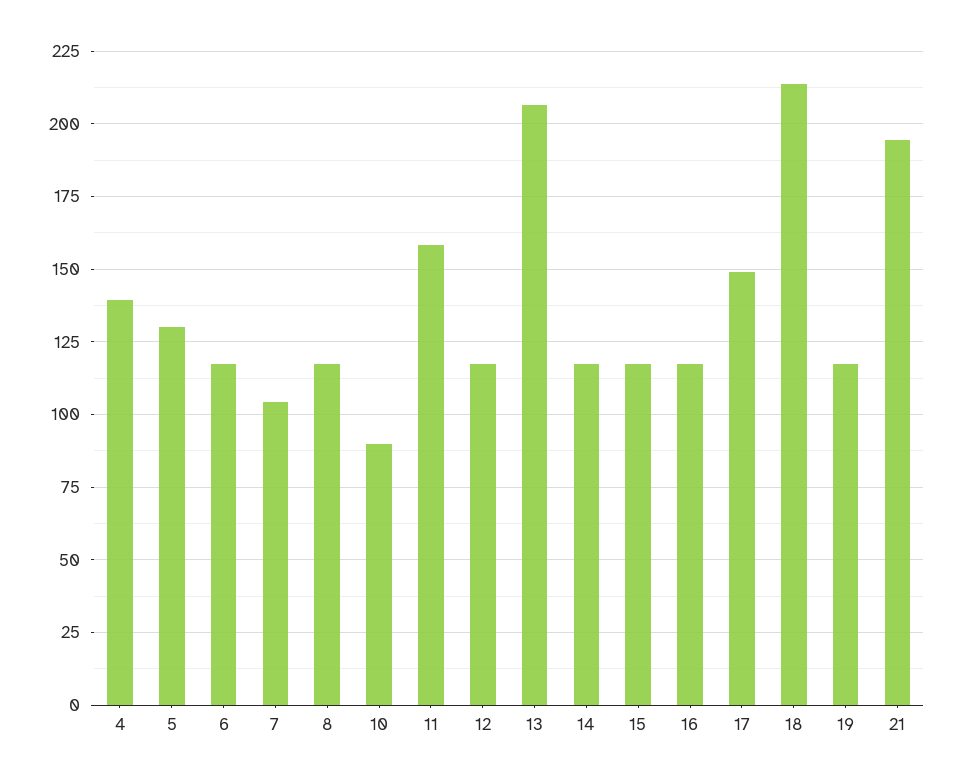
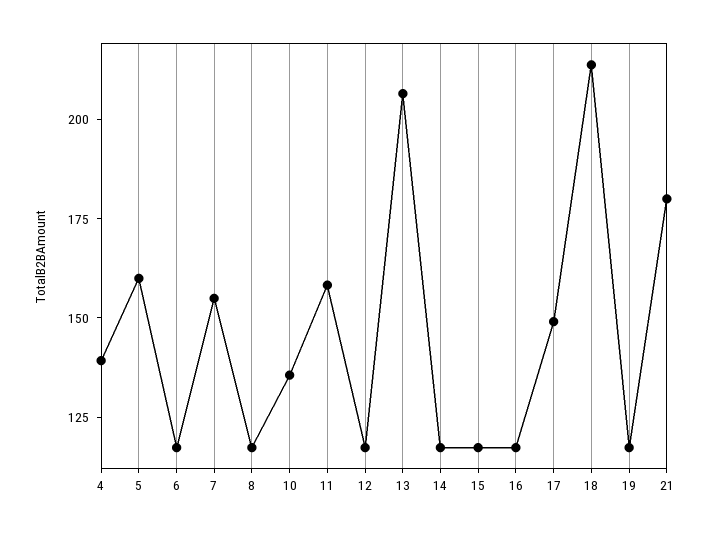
5: 130 -> 160
7: 105 -> 155
10: 90 -> 135
21: 195 -> 180

